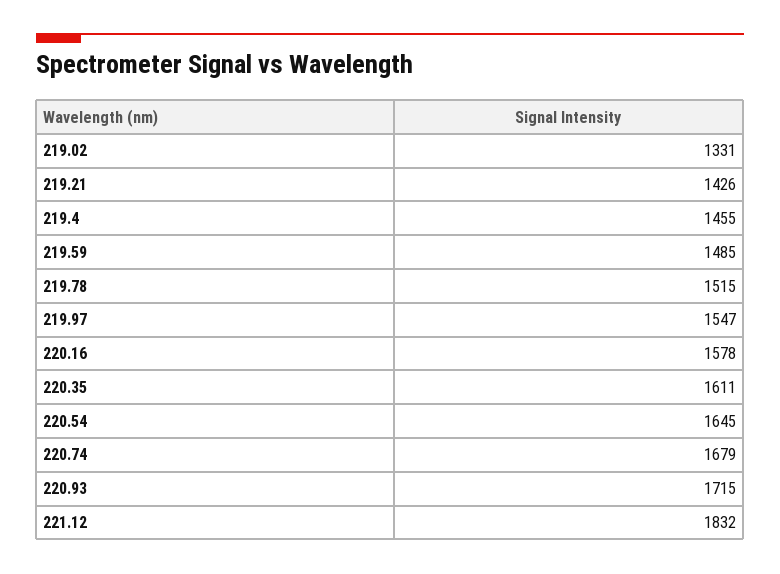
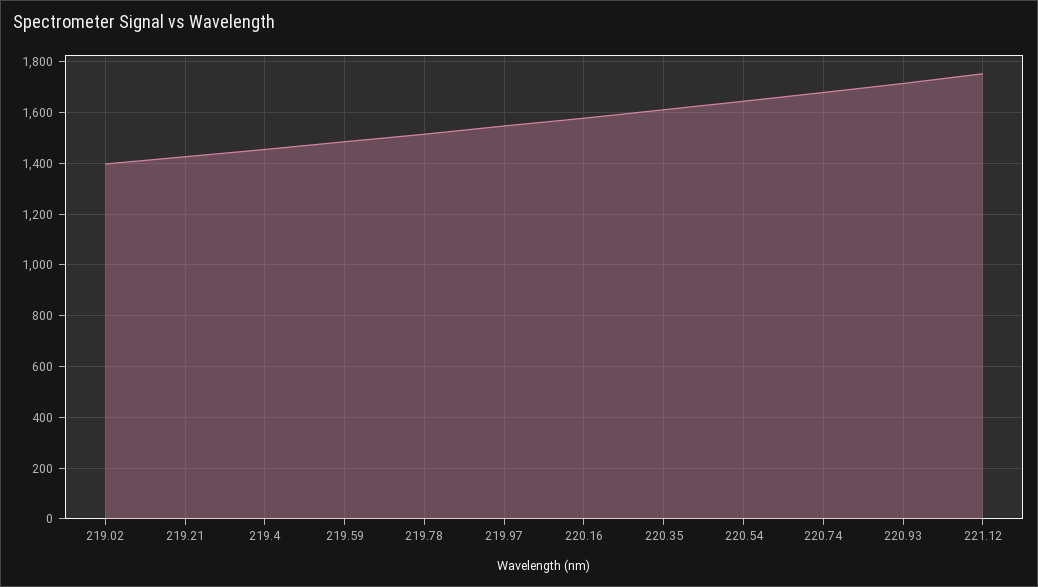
219.02: 1331 -> 1400
221.12: 1832 -> 1750

